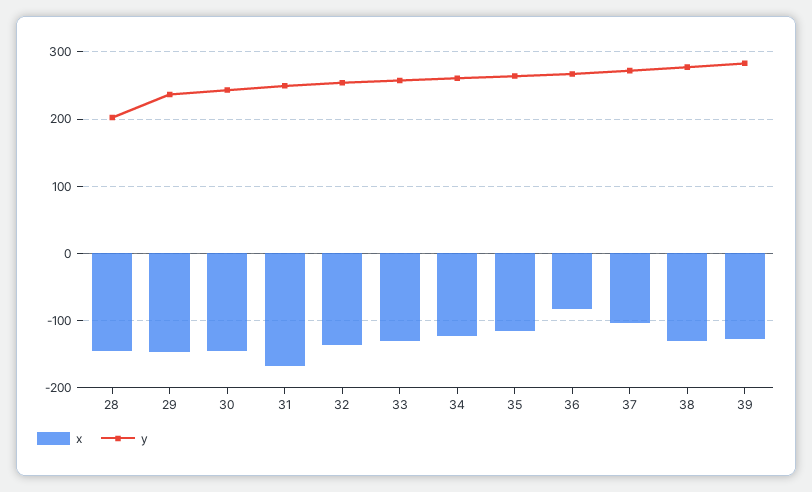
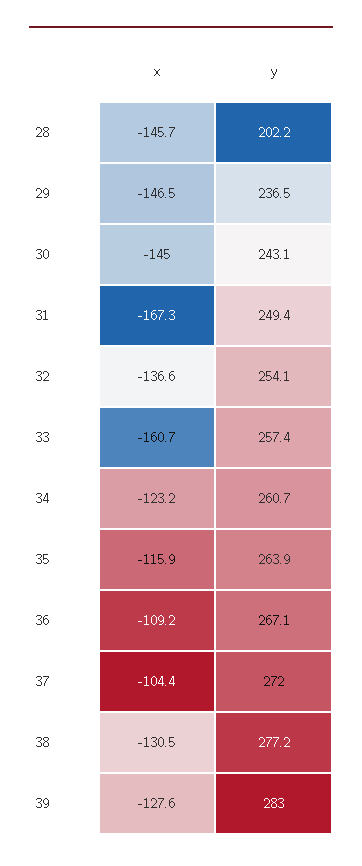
x, 33: -130 -> -160.7
x, 36: -80 -> -109.2

